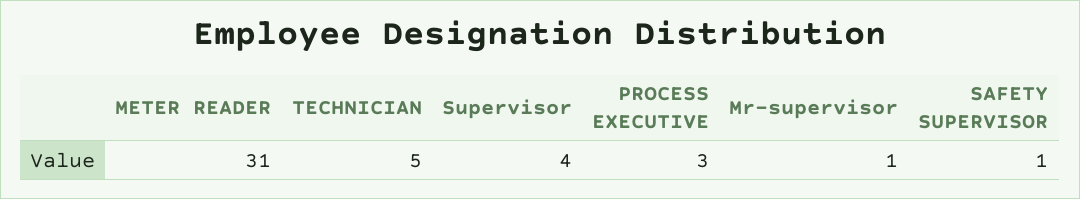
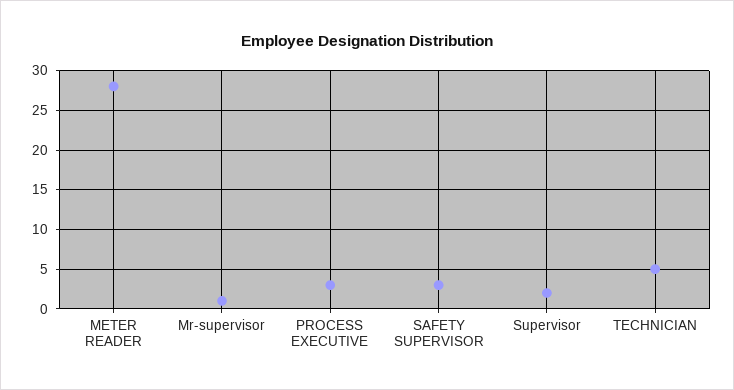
METER READER: 31 -> 28
Supervisor: 4 -> 2
SAFETY SUPERVISOR: 1 -> 3

